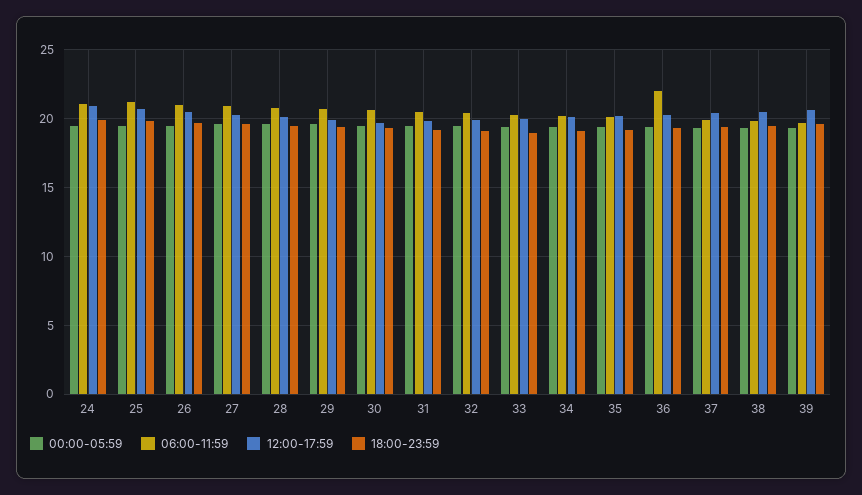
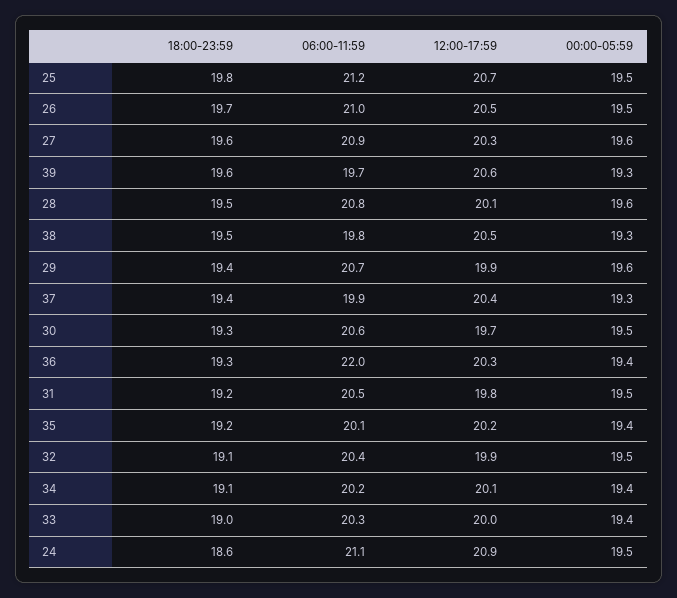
18:00-23:59, 24: 20 -> 18.6

